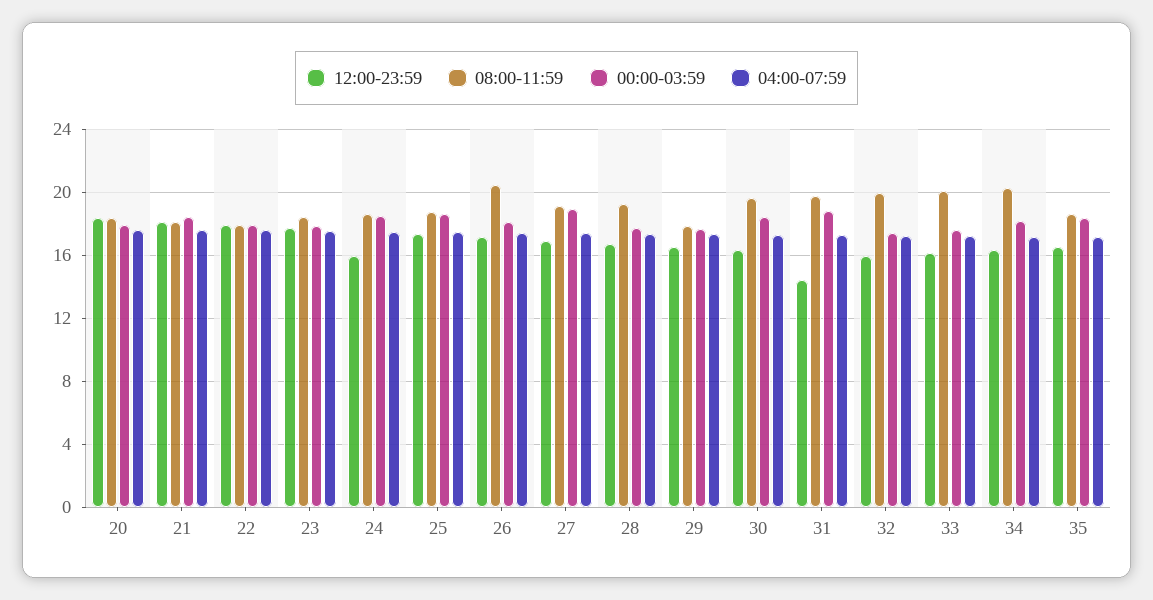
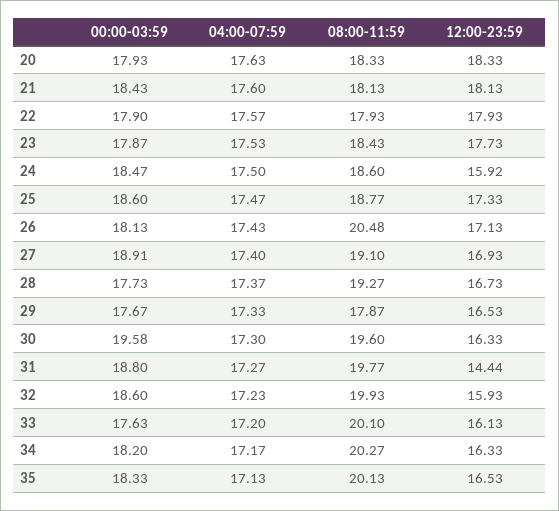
00:00-03:59, 30: 18.5 -> 19.58
00:00-03:59, 32: 17.5 -> 18.6
08:00-11:59, 35: 18.5 -> 20.13

